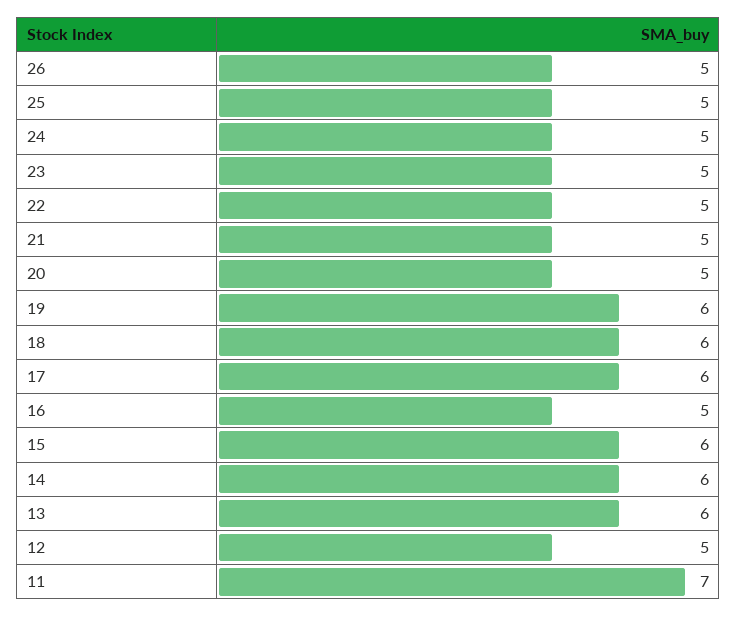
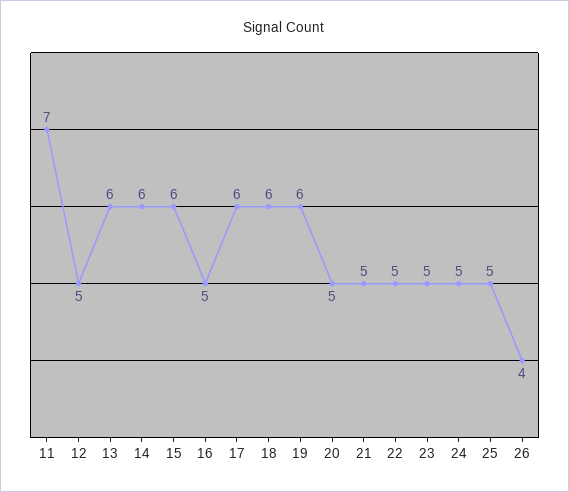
26: 5 -> 4

